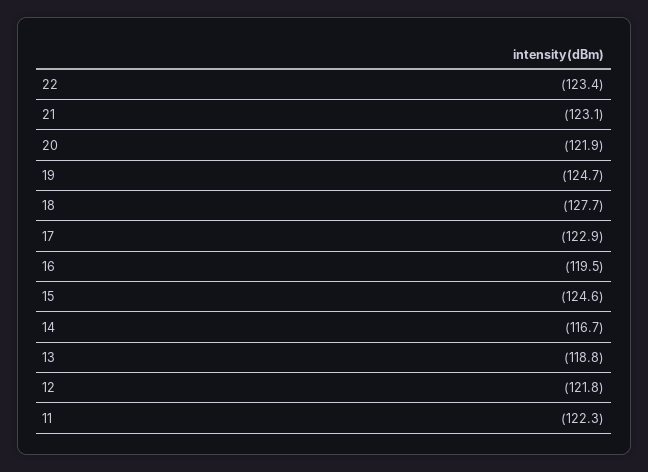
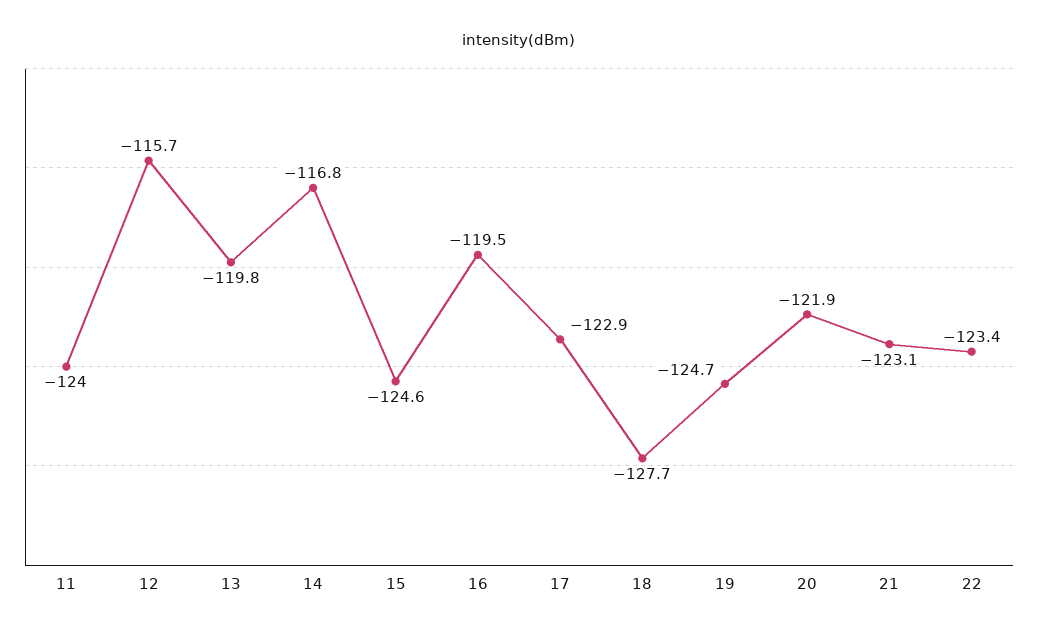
14: -116.7 -> -116.8
13: -118.8 -> -119.8
12: -121.8 -> -115.7
11: -122.3 -> -124

